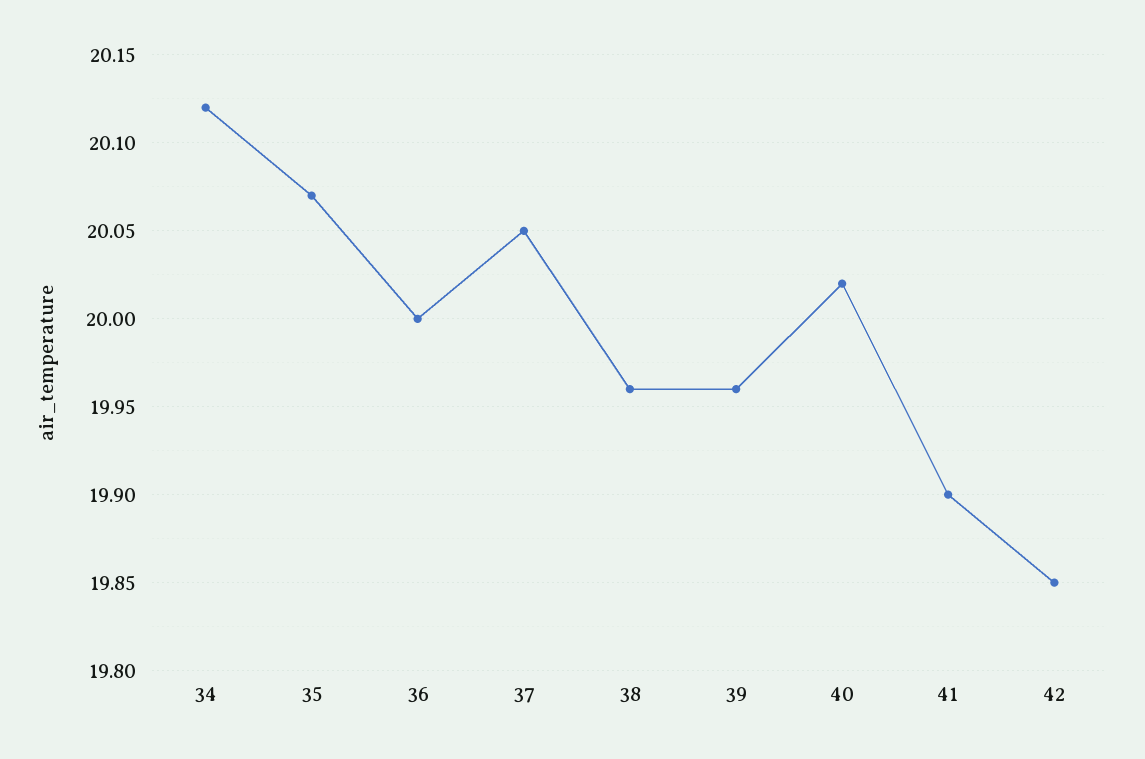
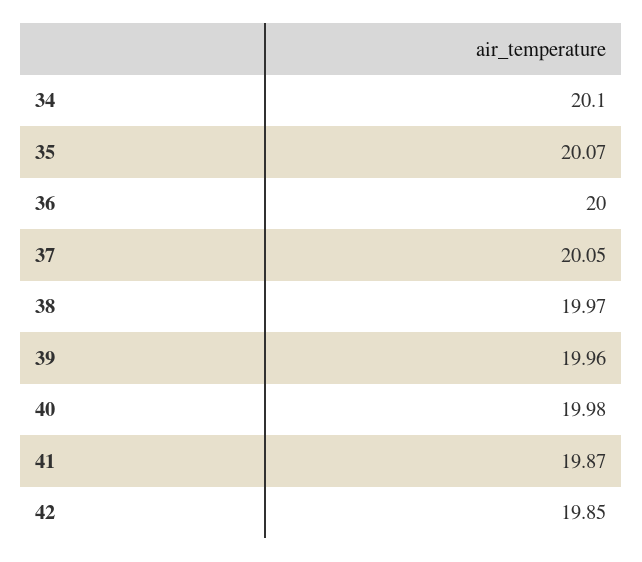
34: 20.12 -> 20.1
38: 19.96 -> 19.97
40: 20.02 -> 19.98
41: 19.9 -> 19.87

